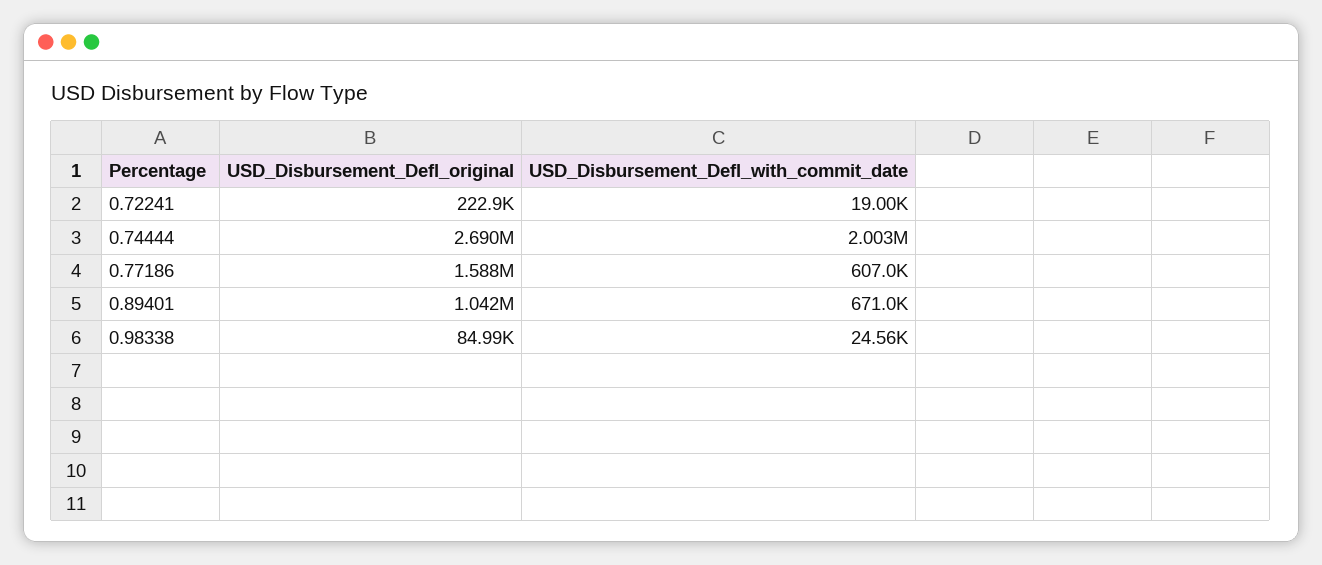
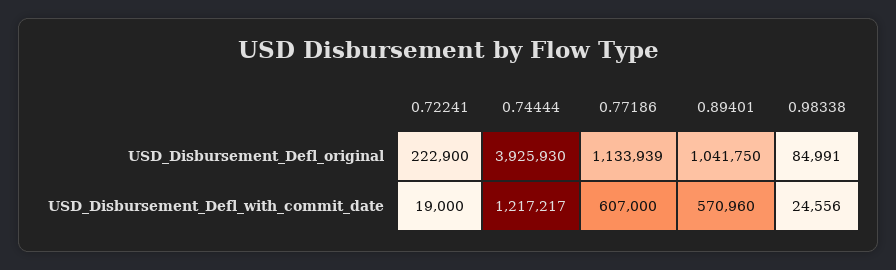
USD_Disbursement_Defl_original, 0.74444: 2690000 -> 3925930
USD_Disbursement_Defl_with_commit_date, 0.74444: 2003000 -> 1217217
USD_Disbursement_Defl_original, 0.77186: 1588000 -> 1133939
USD_Disbursement_Defl_with_commit_date, 0.89401: 671000 -> 570960

